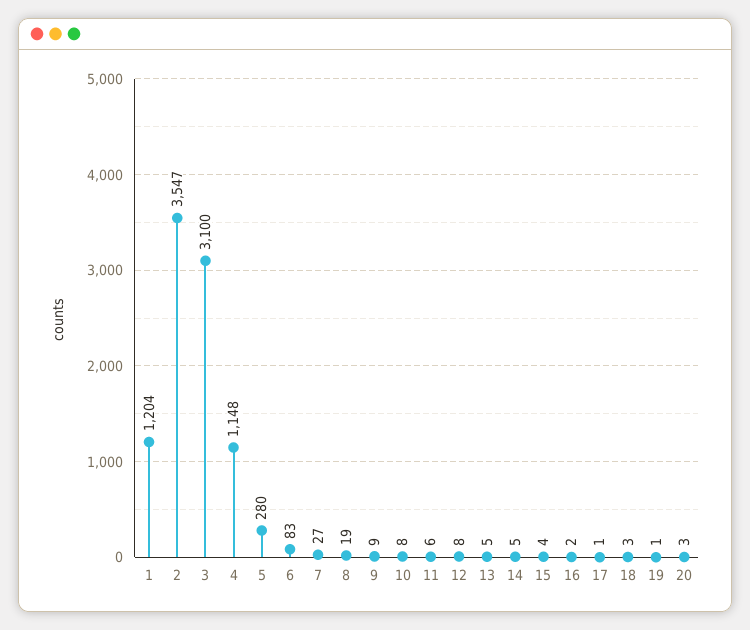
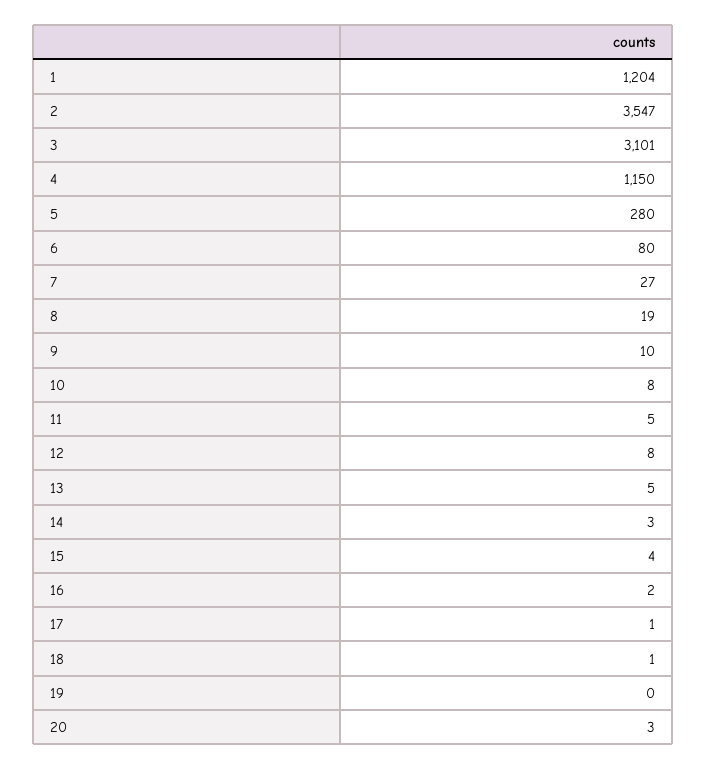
3: 3100 -> 3101
4: 1148 -> 1150
6: 83 -> 80
9: 9 -> 10
11: 6 -> 5
14: 5 -> 3
18: 3 -> 1
19: 1 -> 0

